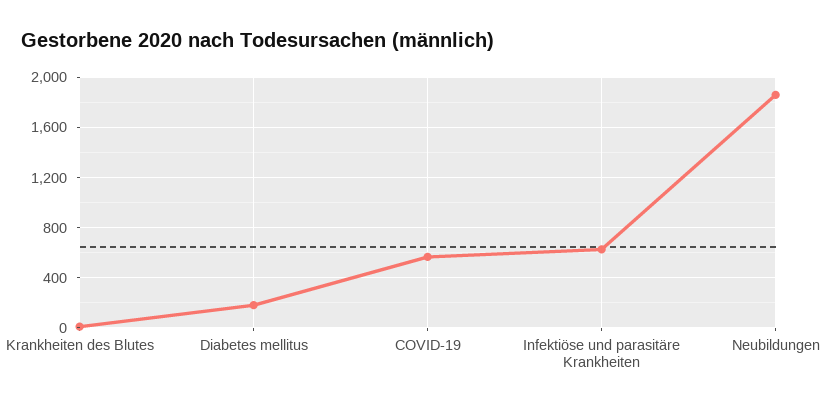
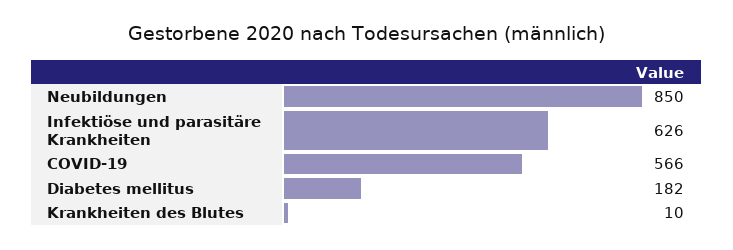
Neubildungen: 1850 -> 850

